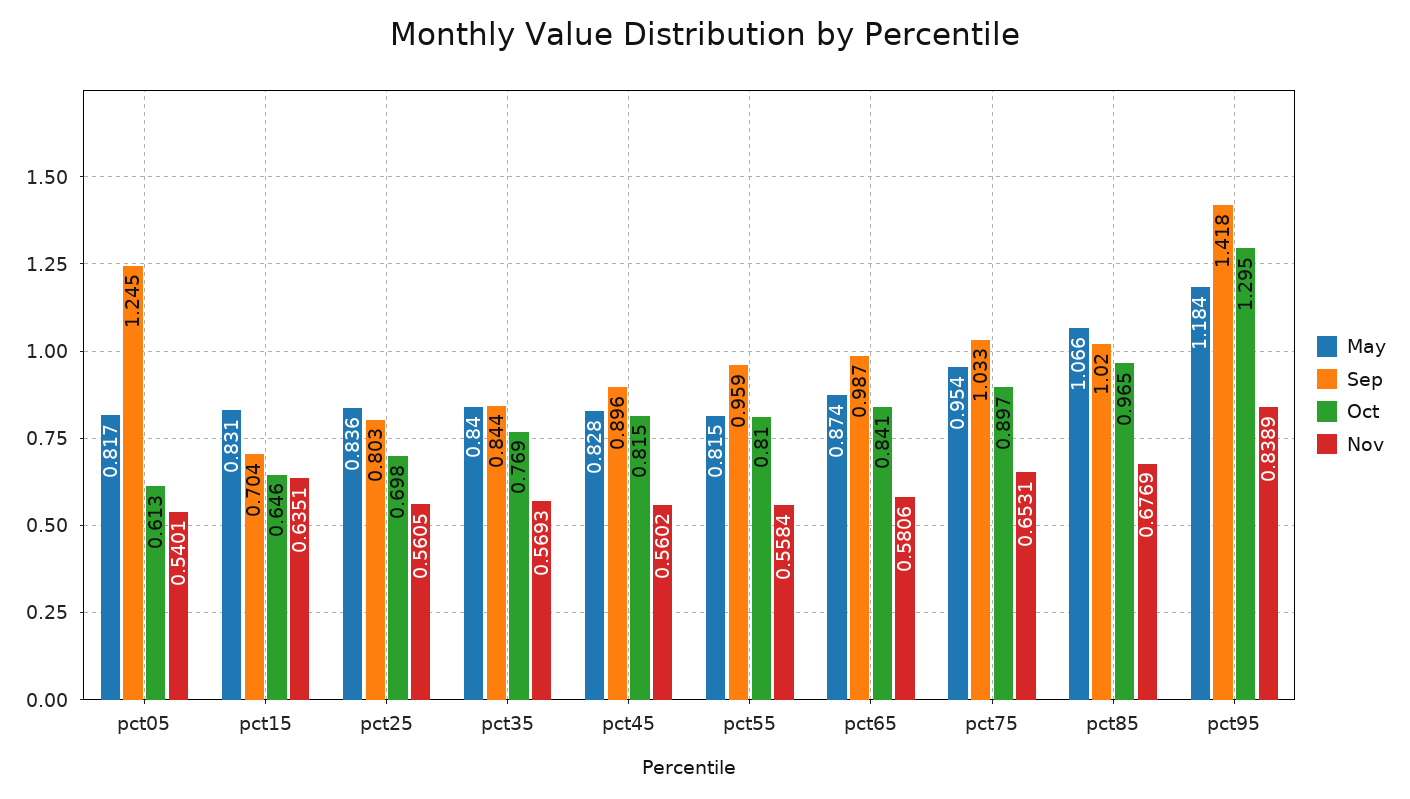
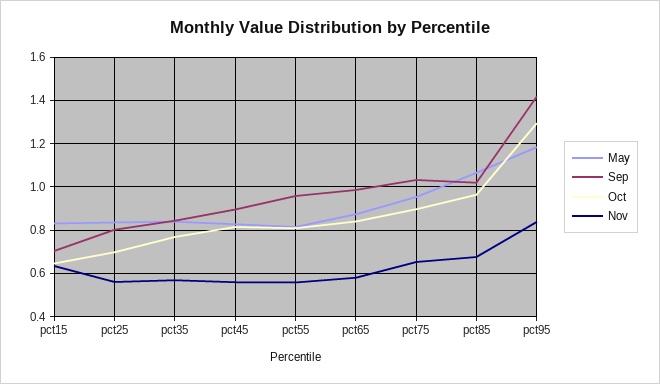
May, pct05: 0.817 -> none
Sep, pct05: 1.245 -> none
Oct, pct05: 0.613 -> none
Nov, pct05: 0.5401 -> none

